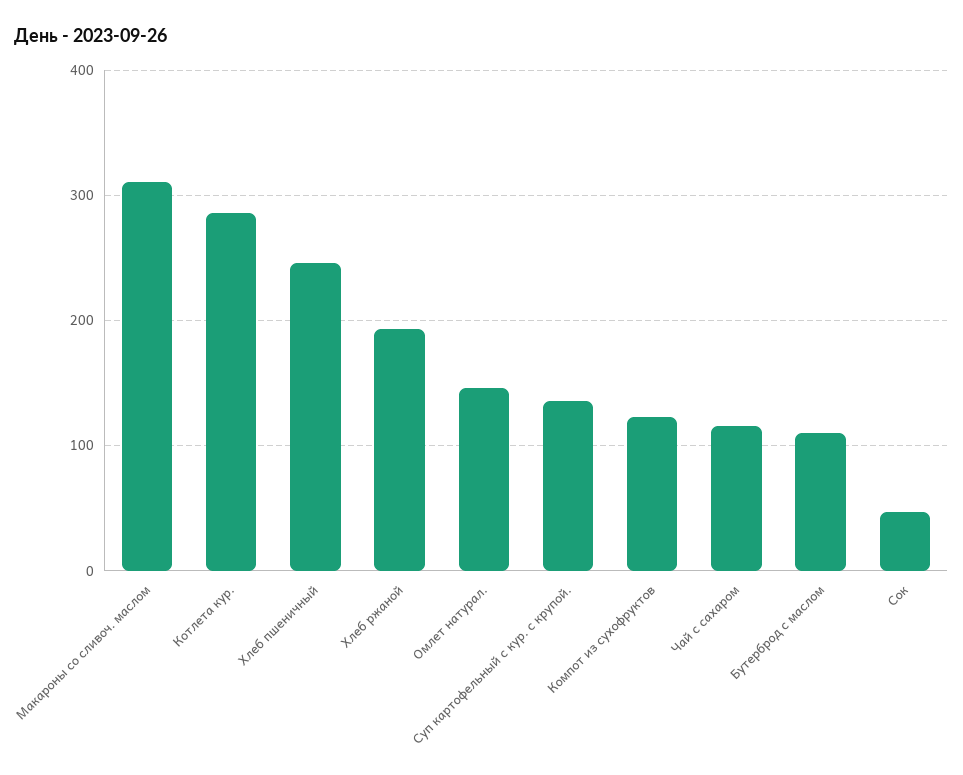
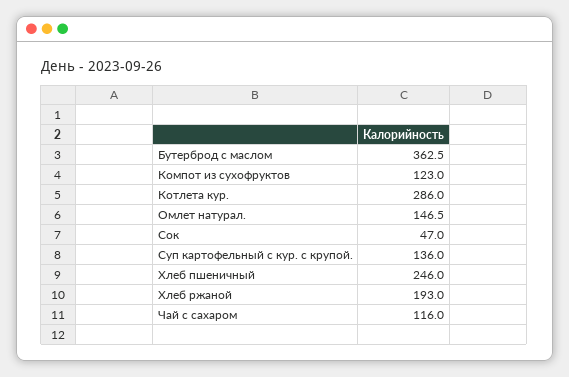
Макароны со сливоч. маслом: 310 -> none
Бутерброд с маслом: 110 -> 362.5

